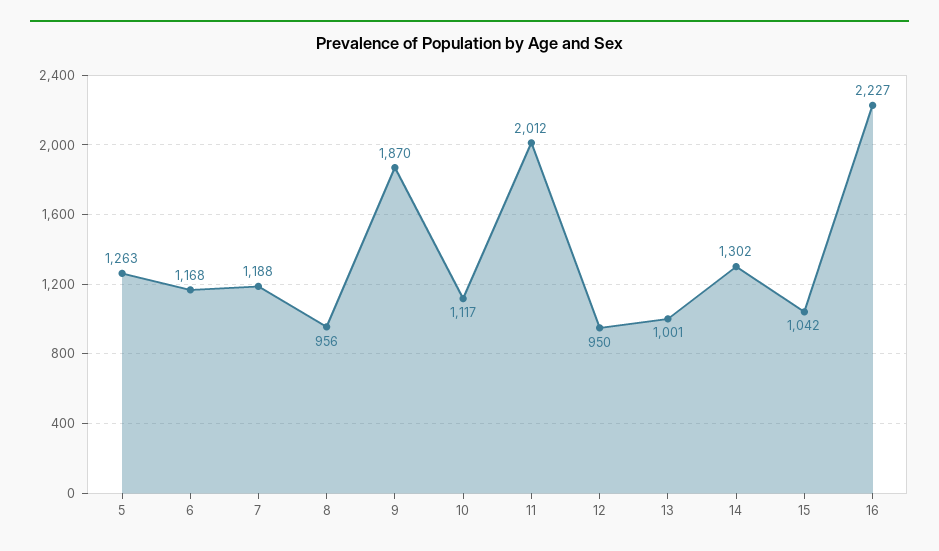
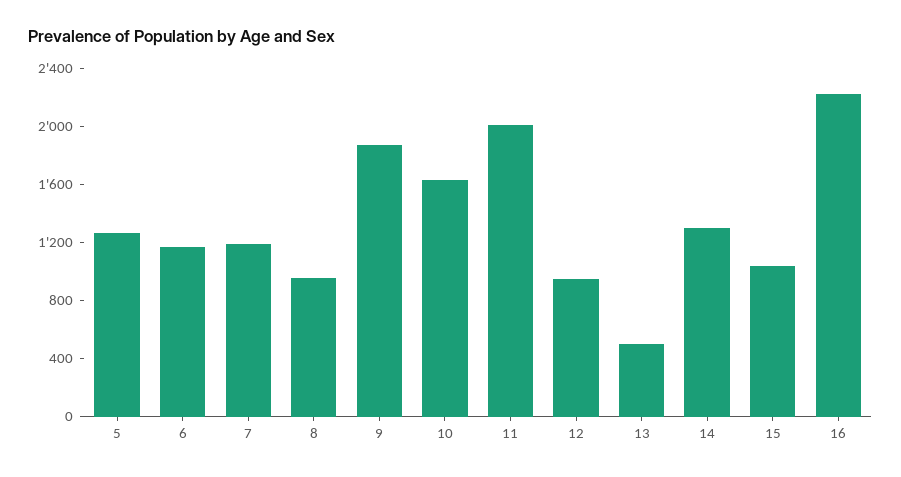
10: 1117 -> 1600
13: 1001 -> 500

